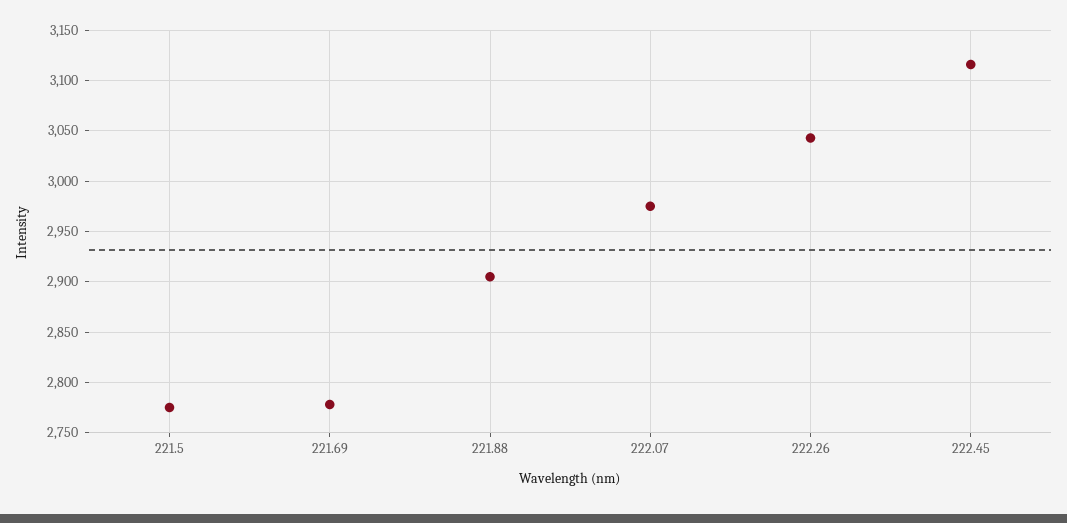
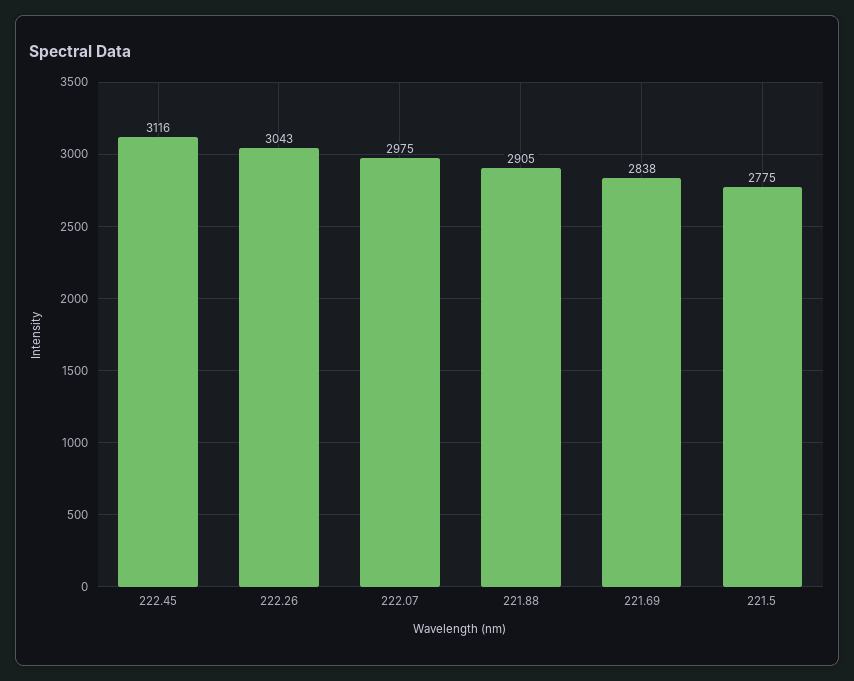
221.69: 2780 -> 2838

